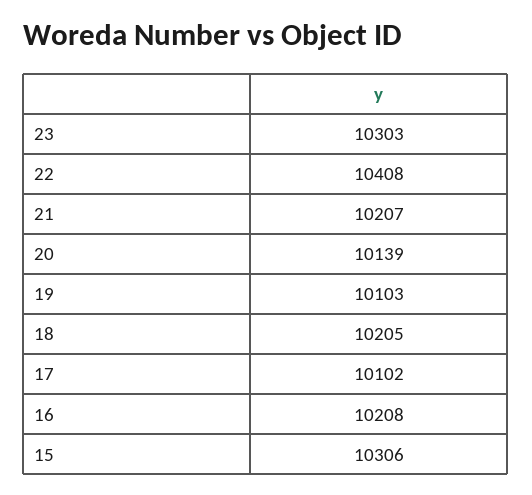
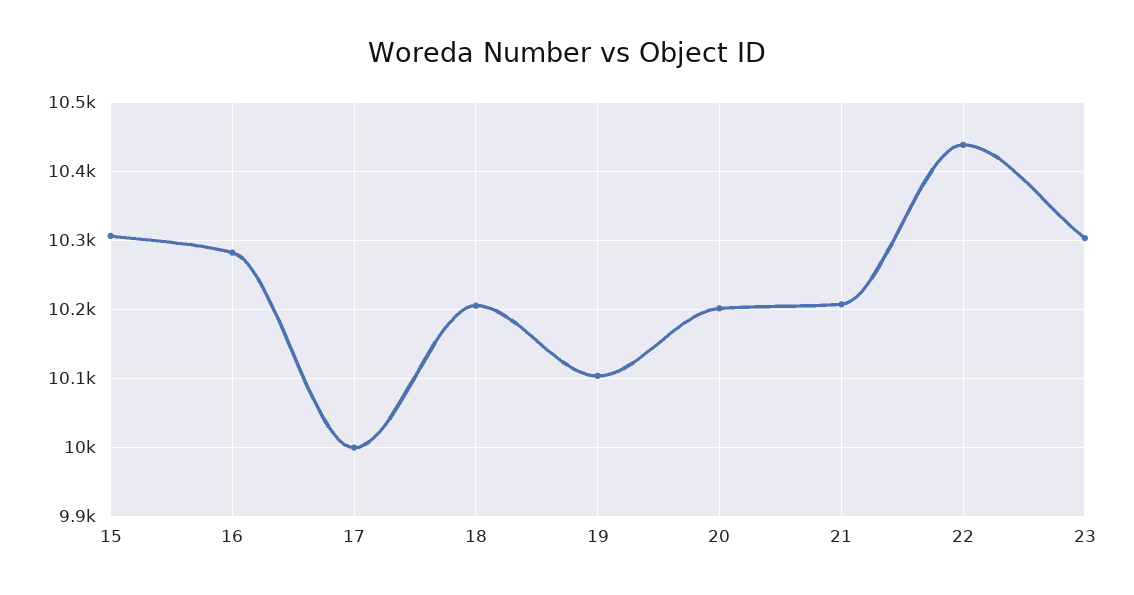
22: 10408 -> 10440
20: 10139 -> 10200
17: 10102 -> 10000
16: 10208 -> 10280

